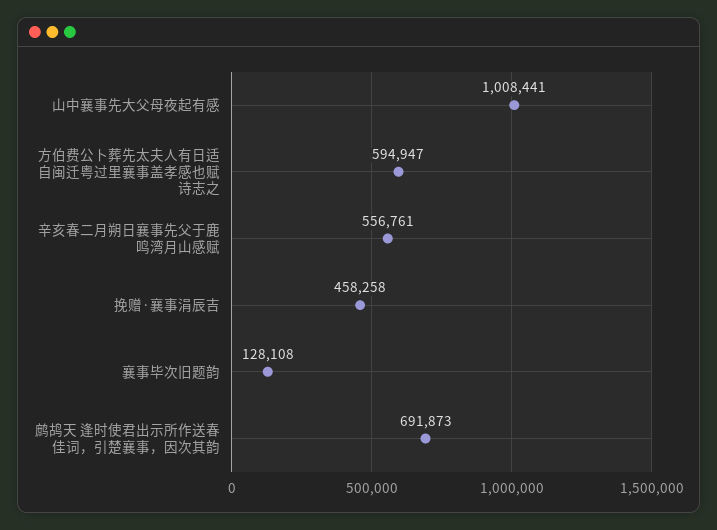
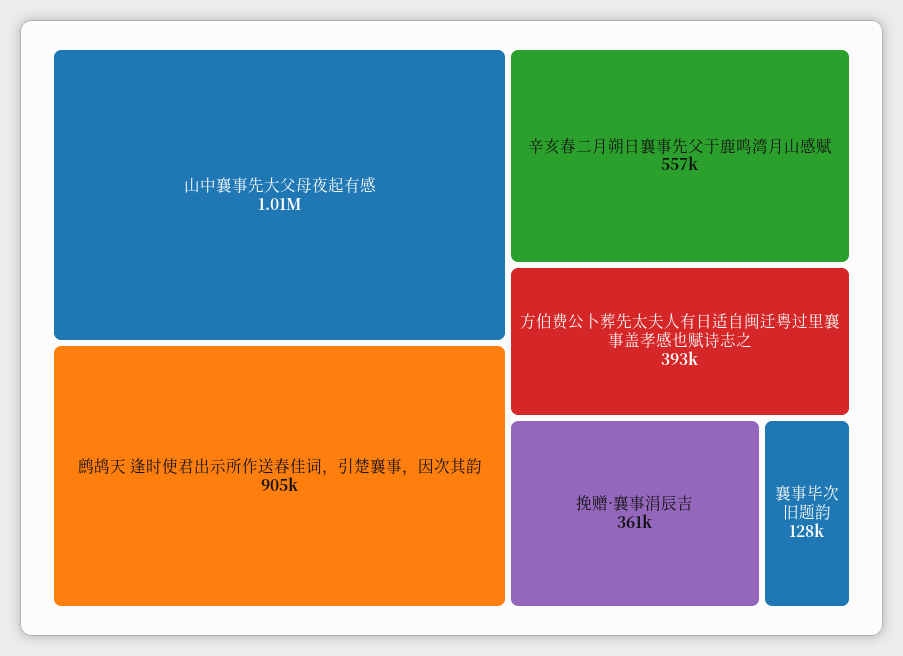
方伯费公卜葬先太夫人有日适自闽迁粤过里襄事盖孝感也赋诗志之: 594947 -> 393000
挽赠·襄事涓辰吉: 458258 -> 361000
鹧鸪天 逢时使君出示所作送春佳词，引楚襄事，因次其韵: 691873 -> 905000

